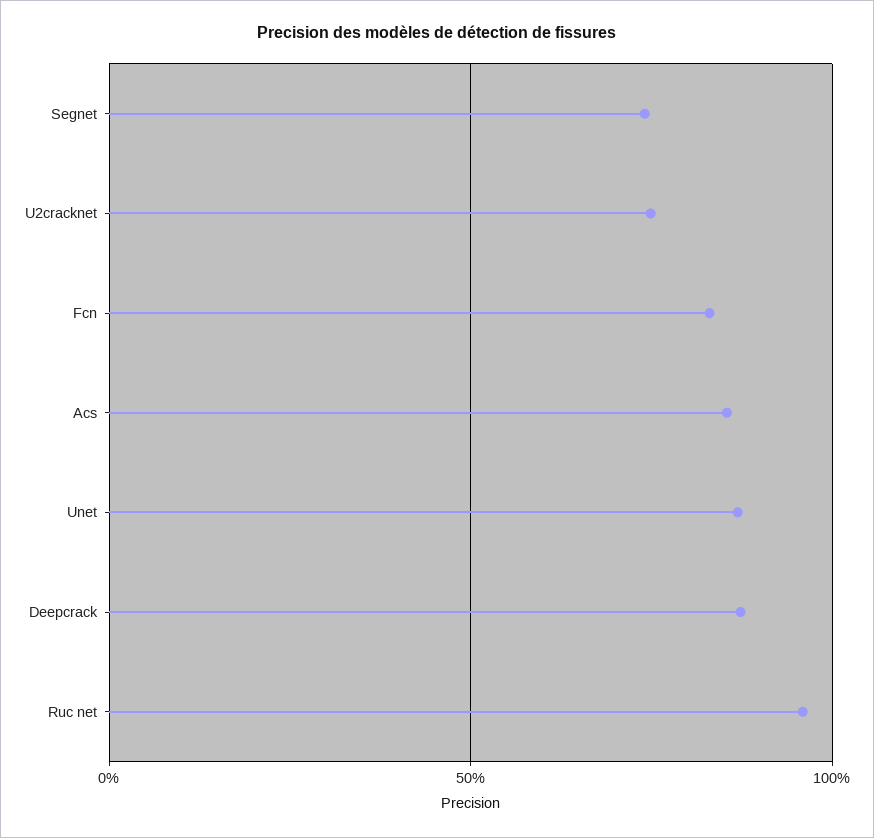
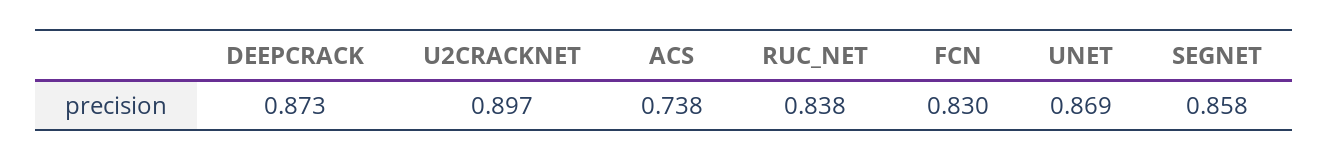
Segnet: 0.75 -> 0.858
U2cracknet: 0.75 -> 0.897
Acs: 0.85 -> 0.738
Ruc net: 0.95 -> 0.838

